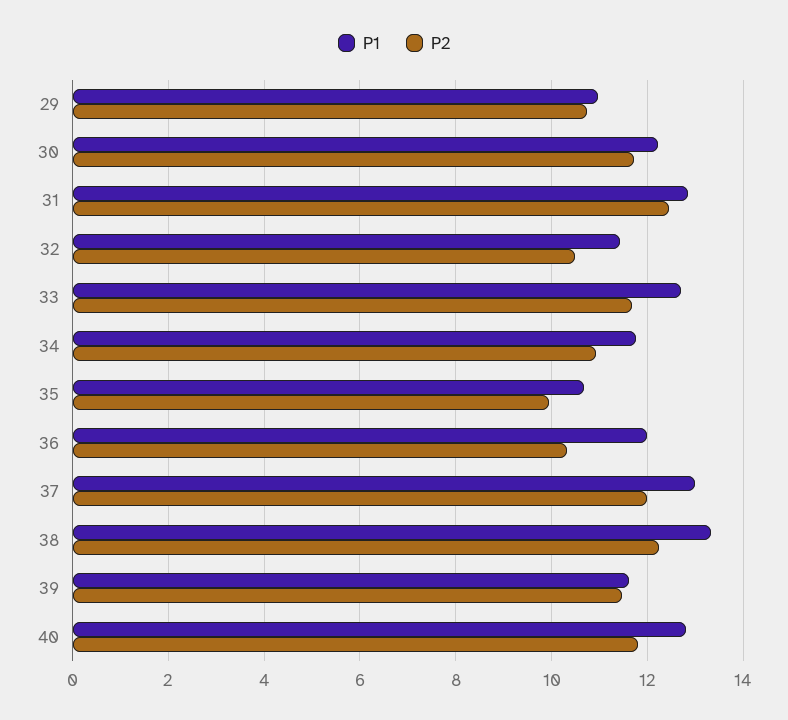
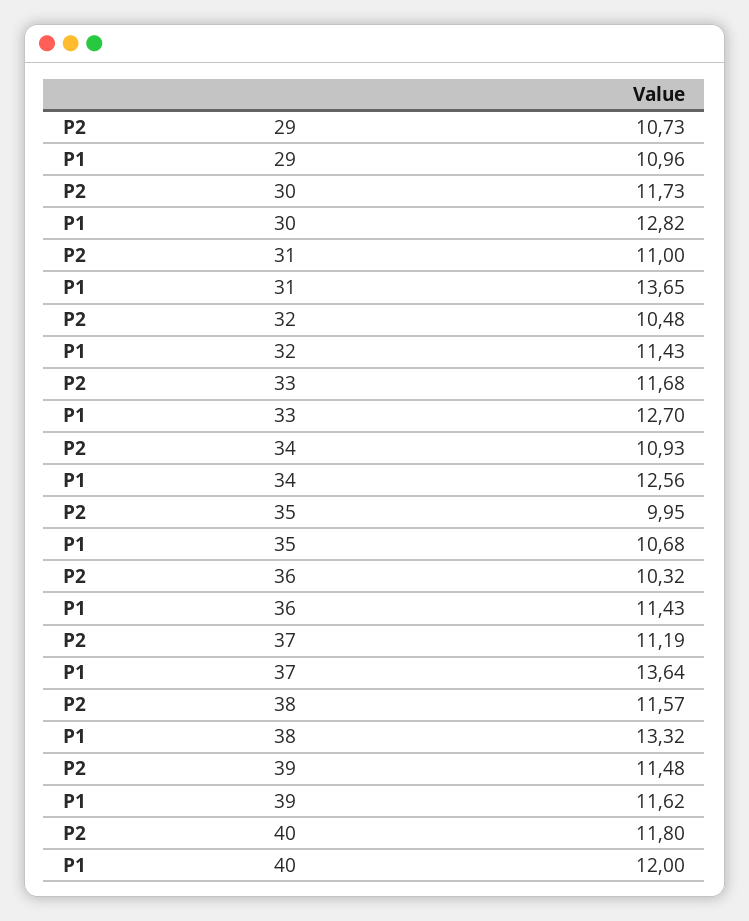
P1, 30: 12.2 -> 12.82
P1, 31: 12.8 -> 13.65
P2, 31: 12.4 -> 11
P1, 34: 11.8 -> 12.56
P1, 36: 12 -> 11.43
P1, 37: 13 -> 13.64
P2, 37: 12 -> 11.19
P2, 38: 12.2 -> 11.57
P1, 40: 12.8 -> 12

